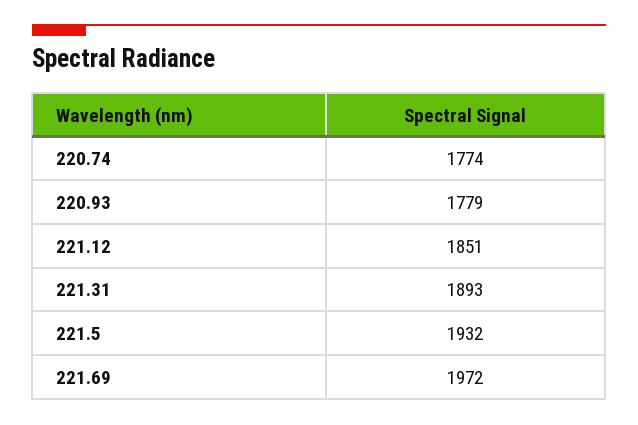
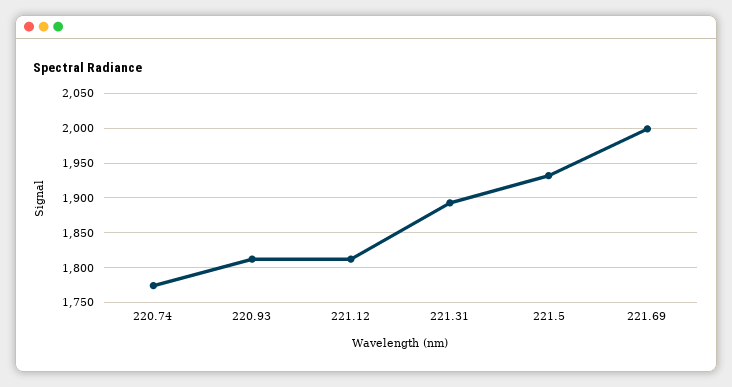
220.93: 1779 -> 1810
221.12: 1851 -> 1810
221.69: 1972 -> 2000

